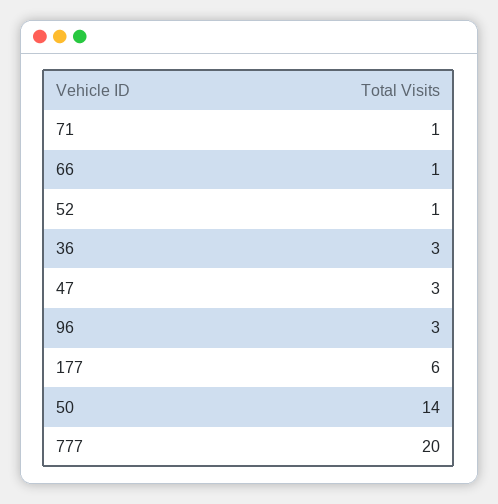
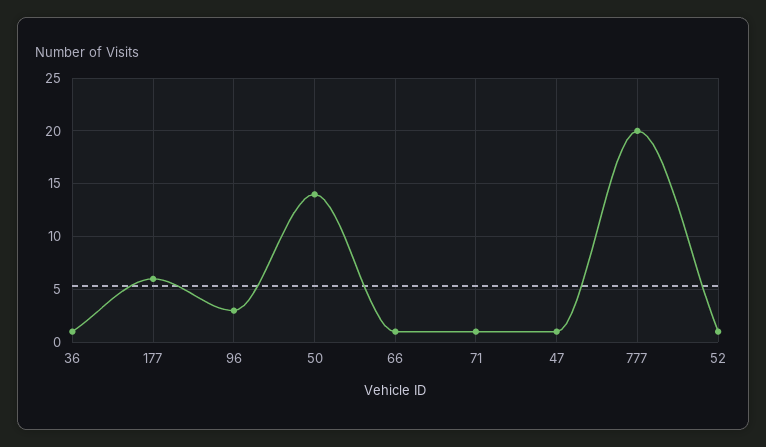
36: 3 -> 1
47: 3 -> 1

